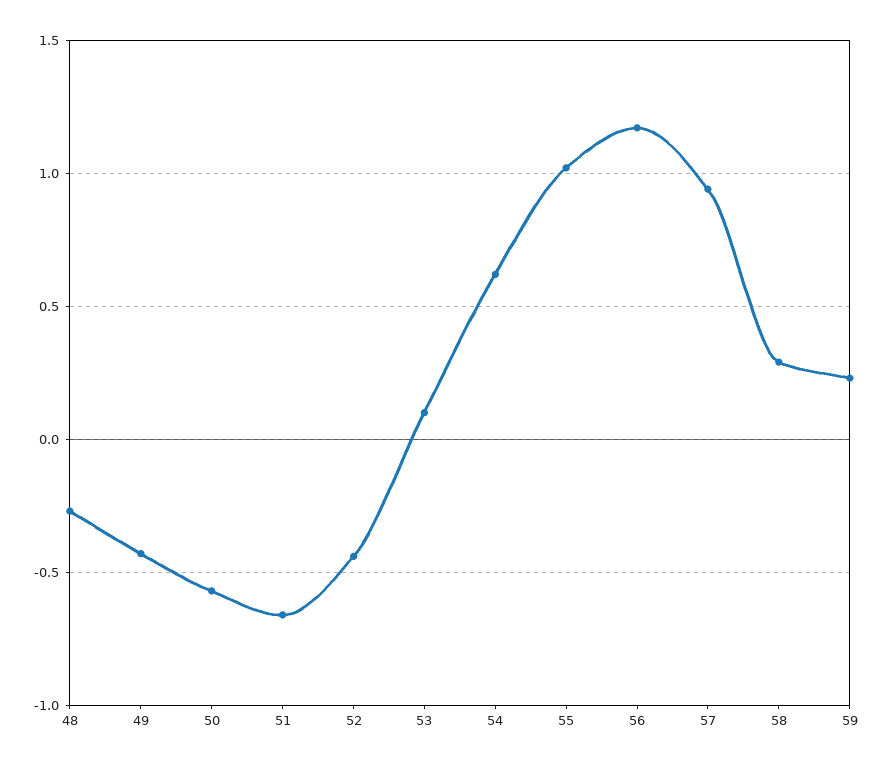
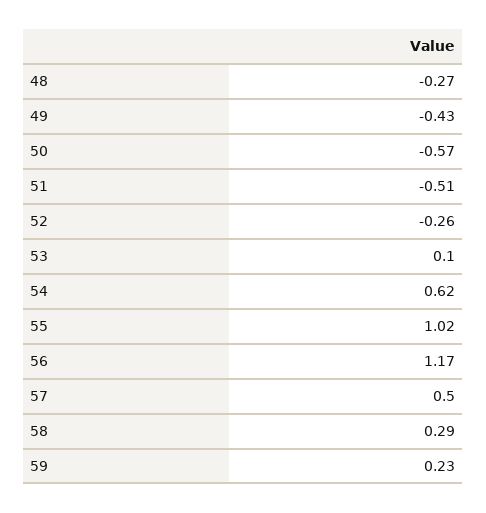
51: -0.65 -> -0.51
52: -0.45 -> -0.26
57: 0.95 -> 0.5

